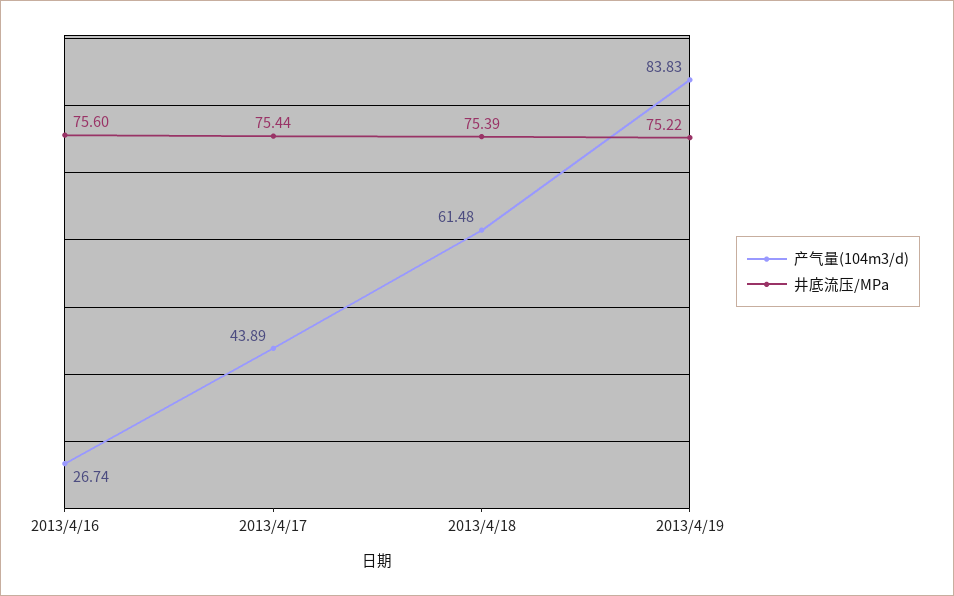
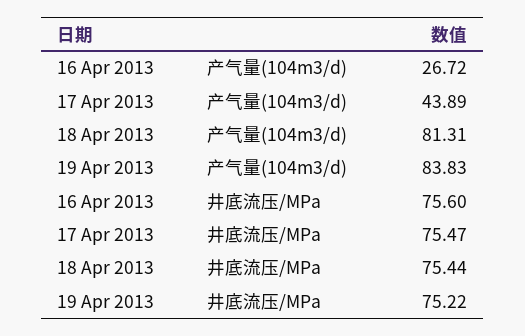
产气量(104m3/d), 2013/4/16: 26.74 -> 26.72
井底流压/MPa, 2013/4/17: 75.44 -> 75.47
产气量(104m3/d), 2013/4/18: 61.48 -> 81.31
井底流压/MPa, 2013/4/18: 75.39 -> 75.44

